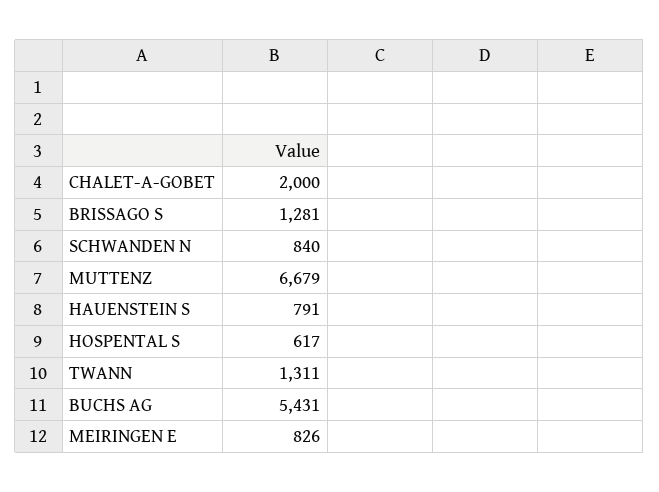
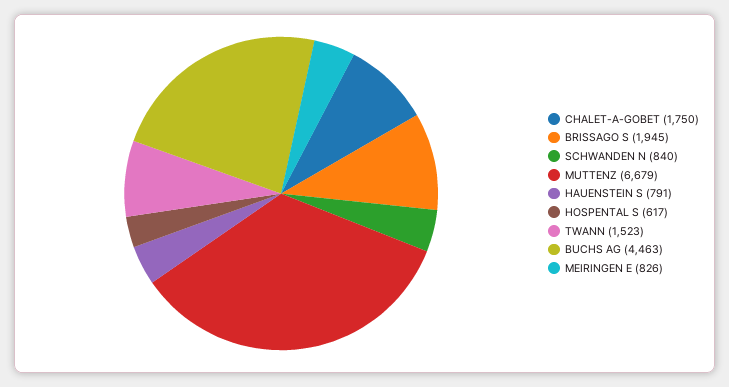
CHALET-A-GOBET: 2000 -> 1750
BRISSAGO S: 1281 -> 1945
TWANN: 1311 -> 1523
BUCHS AG: 5431 -> 4463

